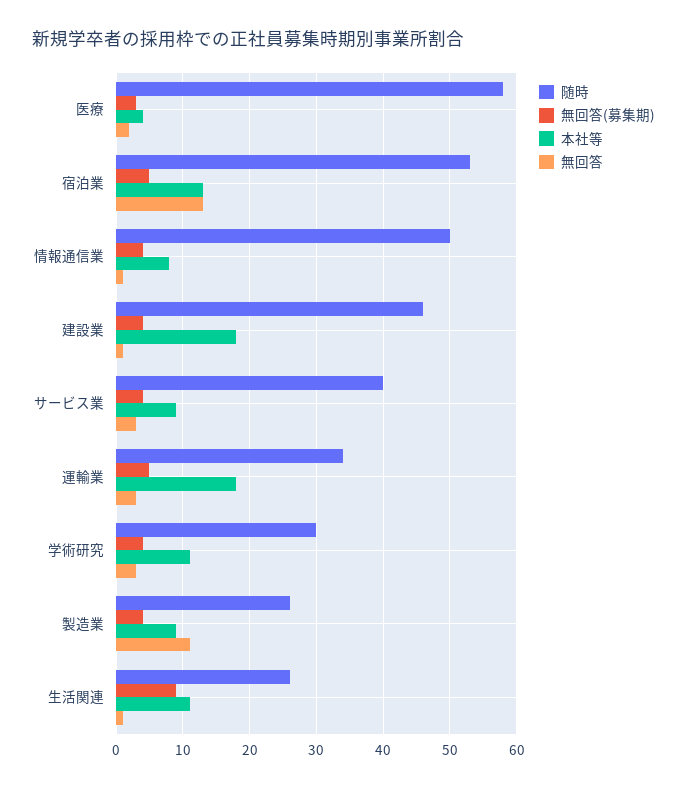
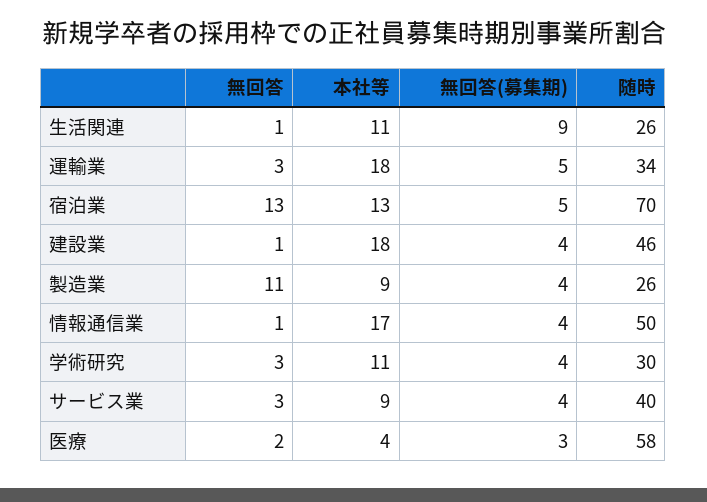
随時, 宿泊業: 53 -> 70
本社等, 情報通信業: 8 -> 17

